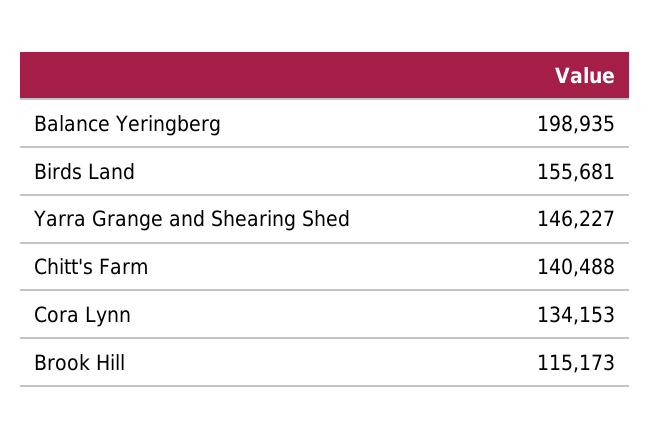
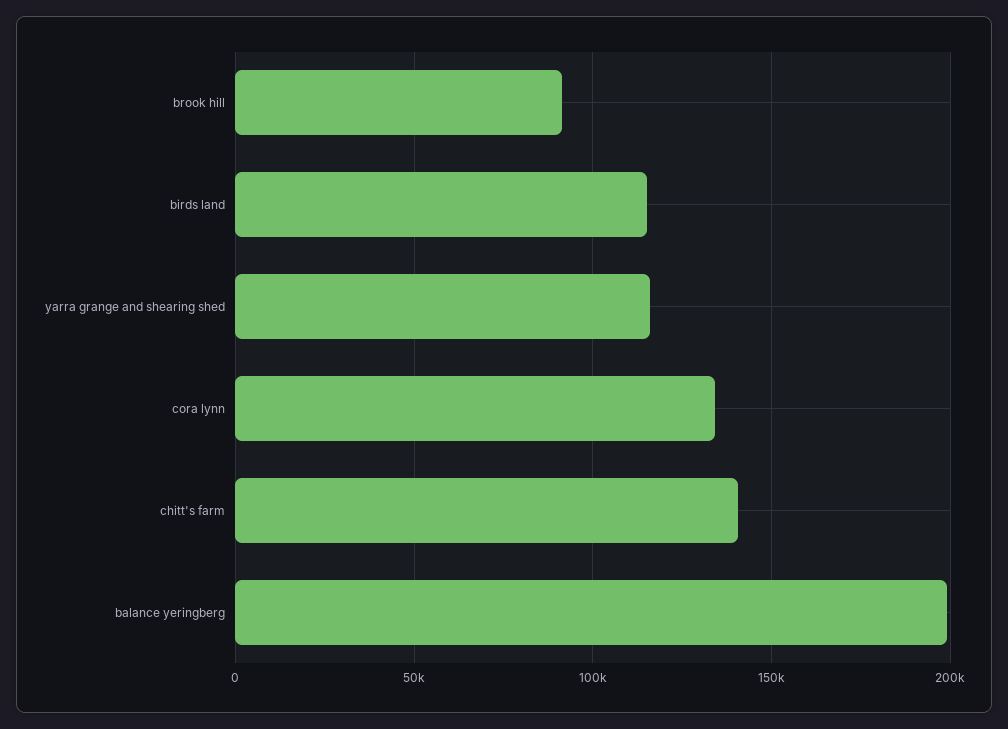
Birds Land: 155681 -> 115000
Yarra Grange and Shearing Shed: 146227 -> 115000
Brook Hill: 115173 -> 90000

